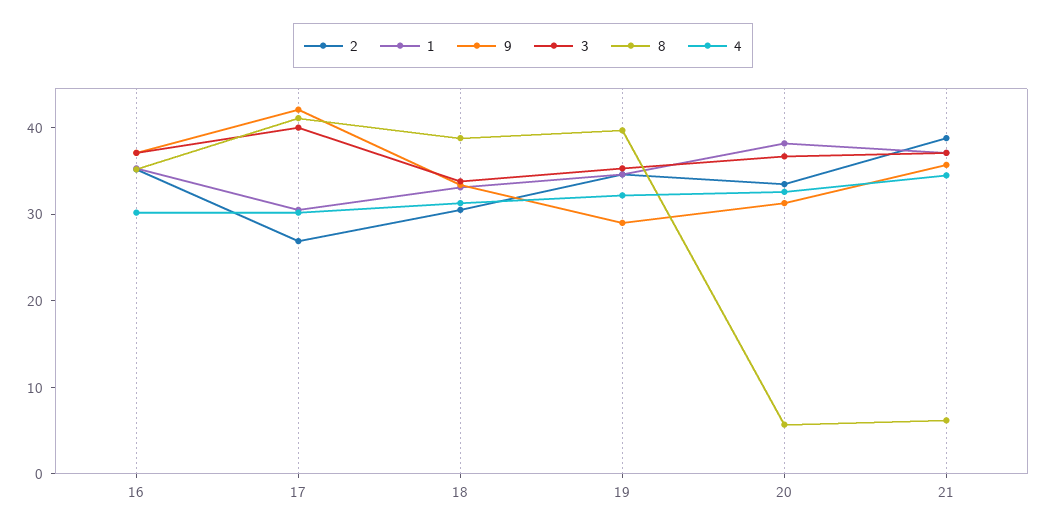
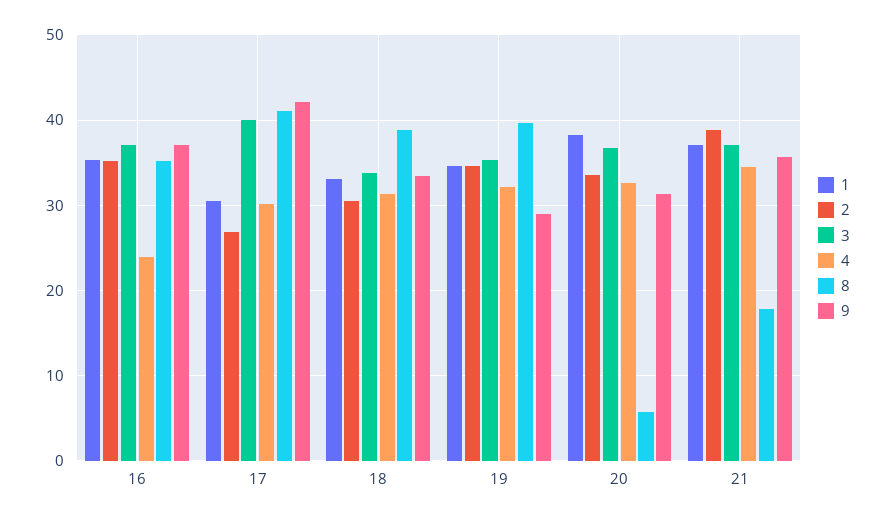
4, 16: 30 -> 24
8, 21: 6 -> 18

